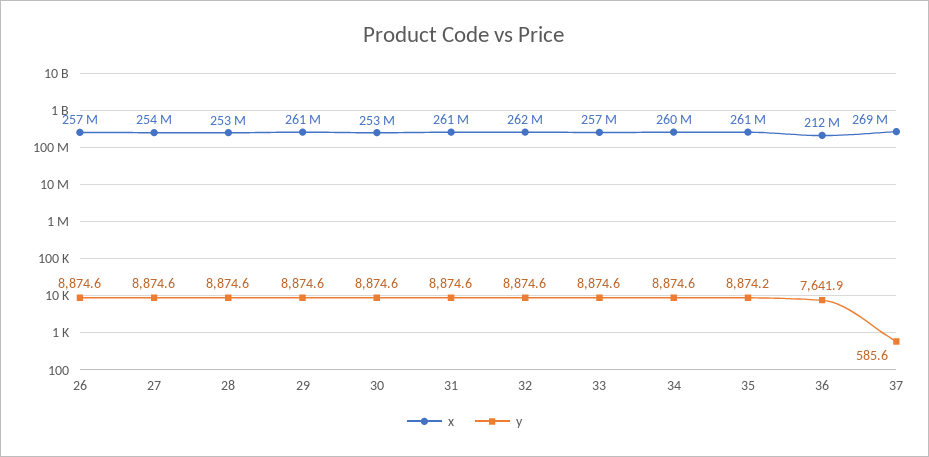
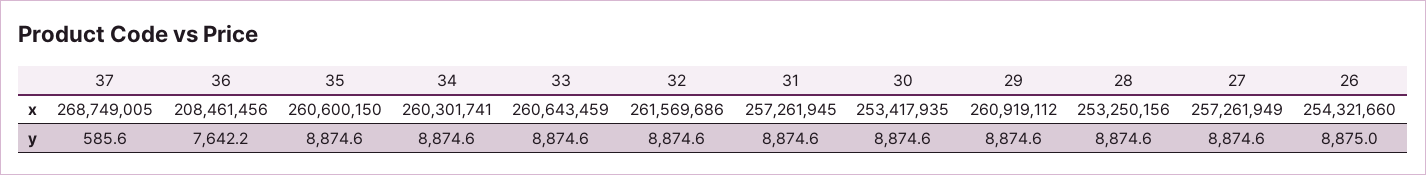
x, 26: 257000000 -> 254321660
y, 26: 8874.6 -> 8875
x, 27: 254000000 -> 257261949
x, 31: 261000000 -> 257261945
x, 33: 257000000 -> 260643459
y, 35: 8874.2 -> 8874.6
x, 36: 212000000 -> 208461456
y, 36: 7641.9 -> 7642.2

